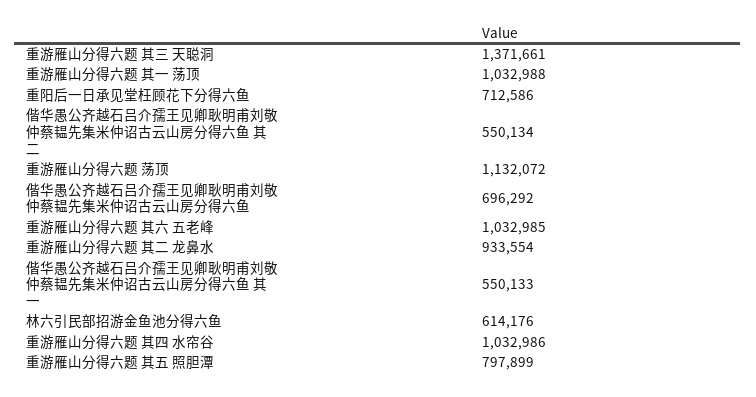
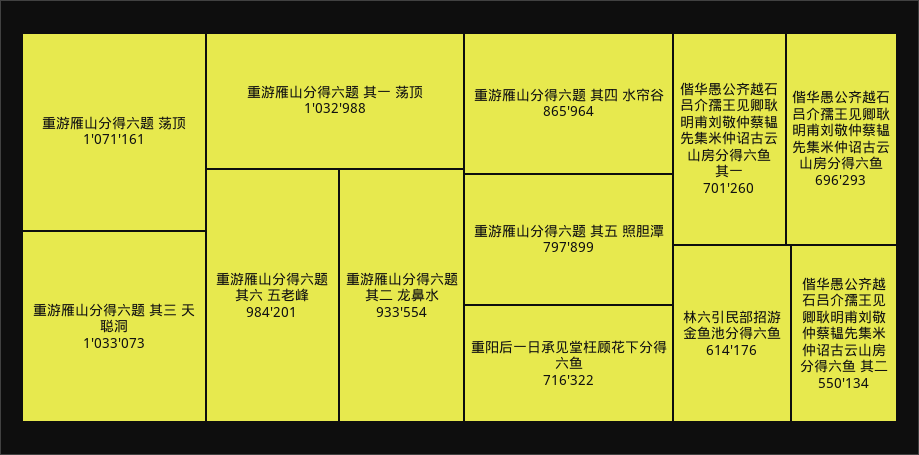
重游雁山分得六题 其三 天聪洞: 1371661 -> 1033073
重阳后一日承见堂枉顾花下分得六鱼: 712586 -> 716322
重游雁山分得六题 荡顶: 1132072 -> 1071161
偕华愚公齐越石吕介孺王见卿耿明甫刘敬仲蔡韫先集米仲诏古云山房分得六鱼: 696292 -> 696293
重游雁山分得六题 其六 五老峰: 1032985 -> 984201
偕华愚公齐越石吕介孺王见卿耿明甫刘敬仲蔡韫先集米仲诏古云山房分得六鱼 其一: 550133 -> 701260
重游雁山分得六题 其四 水帘谷: 1032986 -> 865964

